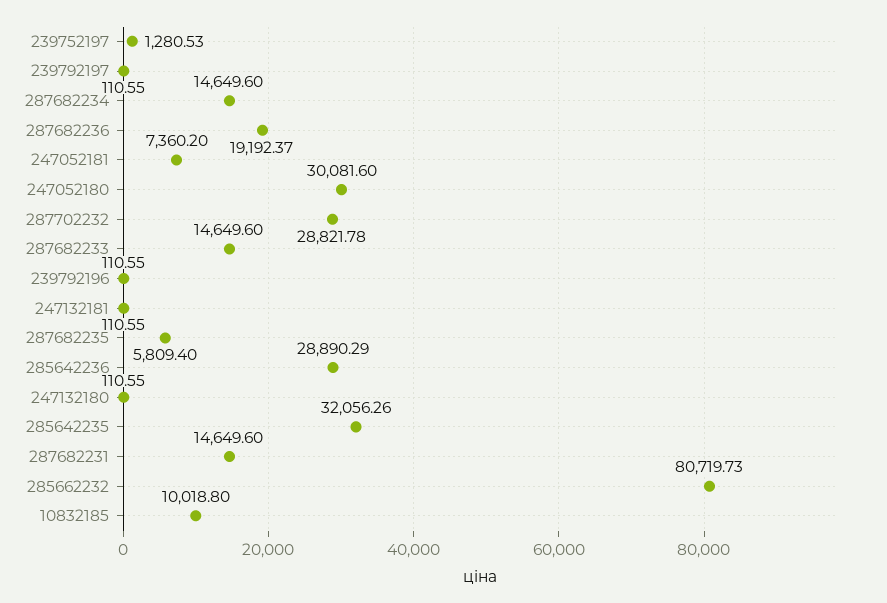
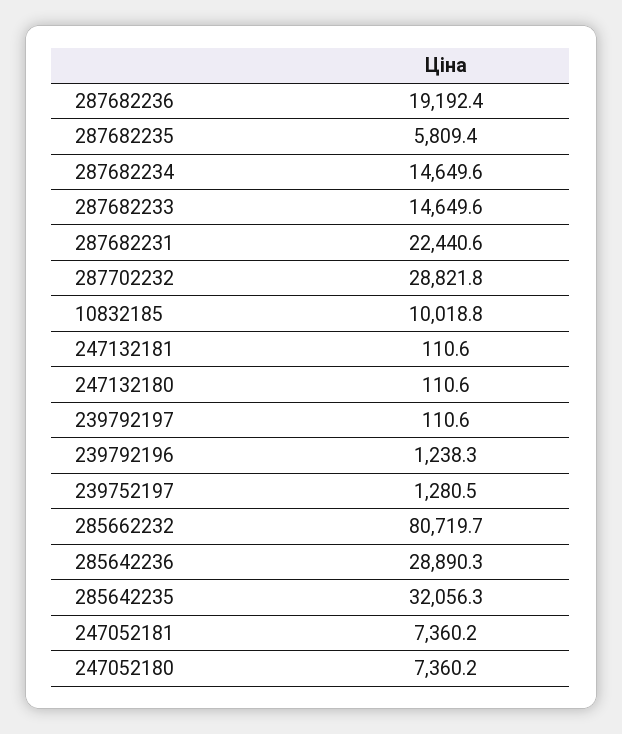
247052180: 30081.6 -> 7360.2
239792196: 110.55 -> 1238.3
287682231: 14649.6 -> 22440.6

